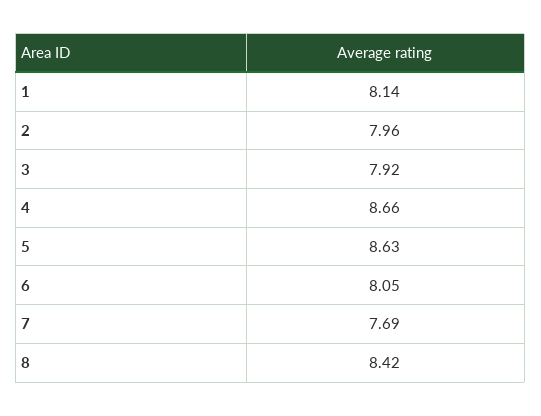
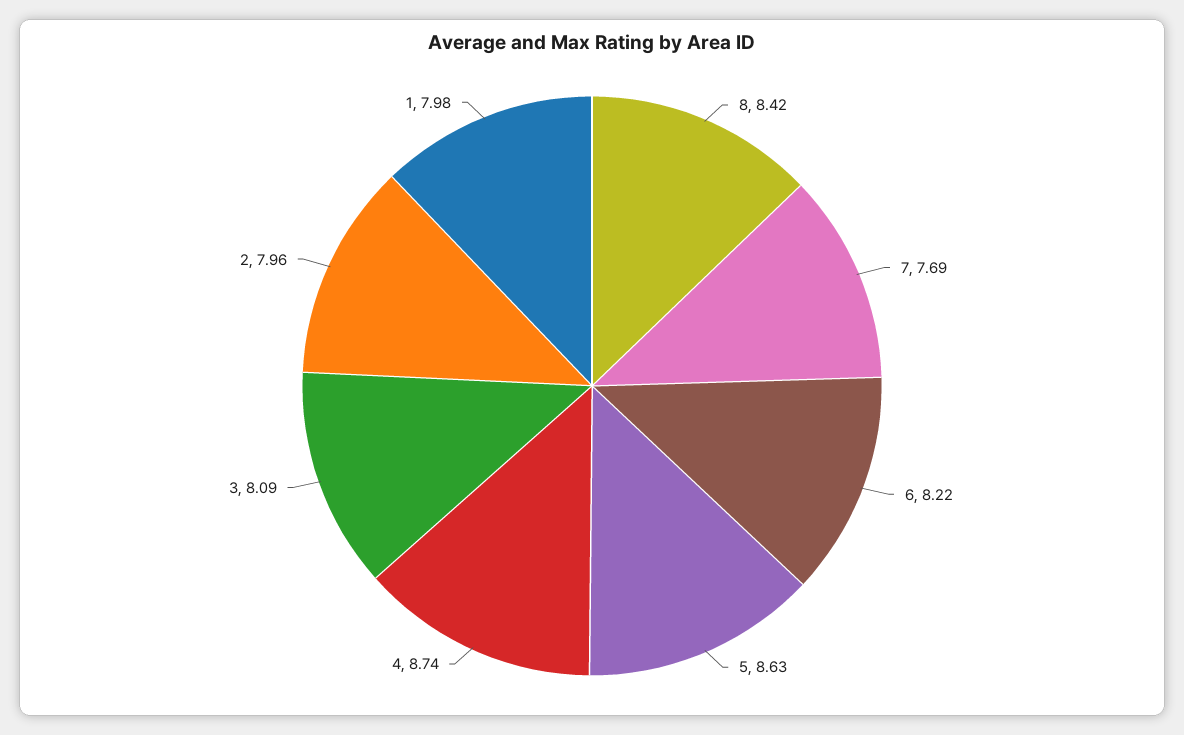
1: 8.14 -> 7.98
3: 7.92 -> 8.09
4: 8.66 -> 8.74
6: 8.05 -> 8.22

